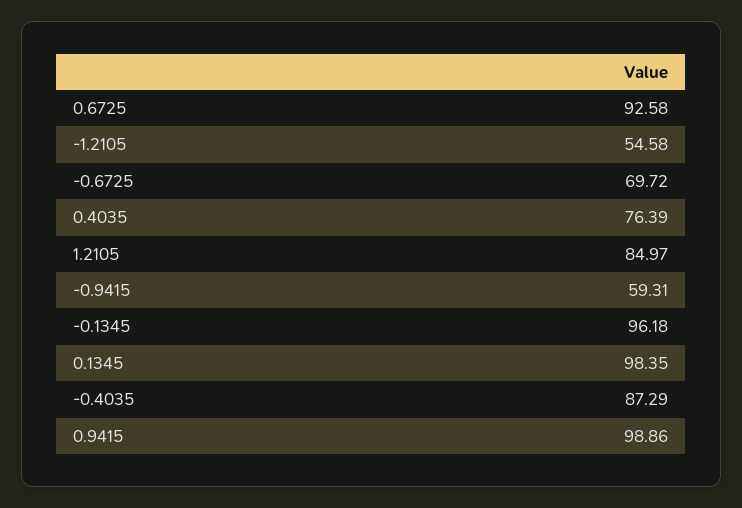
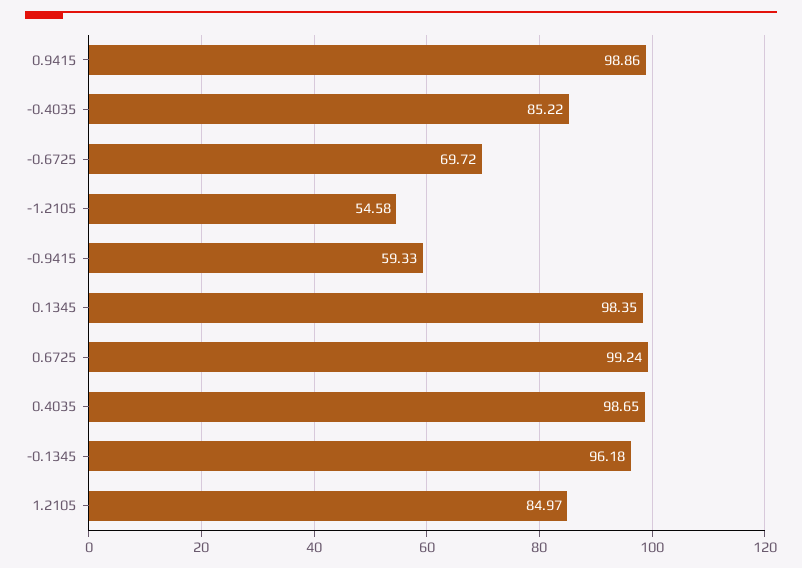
0.6725: 92.58 -> 99.24
0.4035: 76.39 -> 98.65
-0.9415: 59.31 -> 59.33
-0.4035: 87.29 -> 85.22

